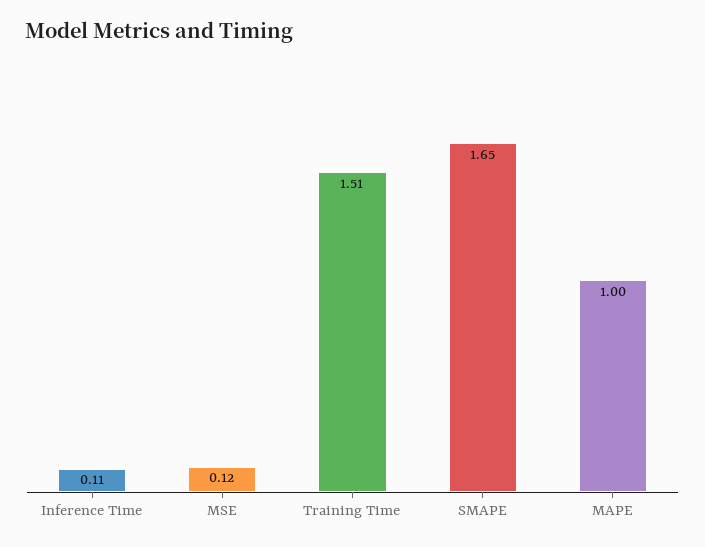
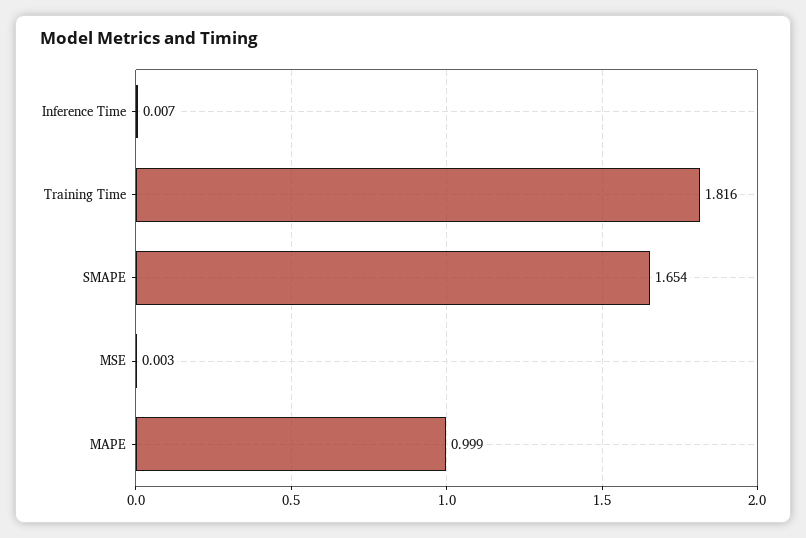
Inference Time: 0.11 -> 0.007
MSE: 0.12 -> 0.003
Training Time: 1.51 -> 1.816

